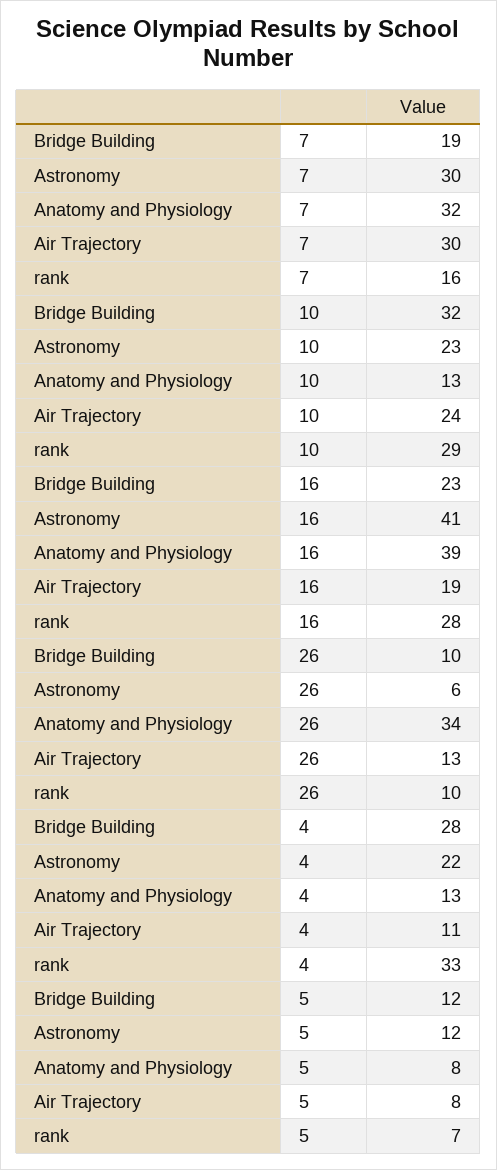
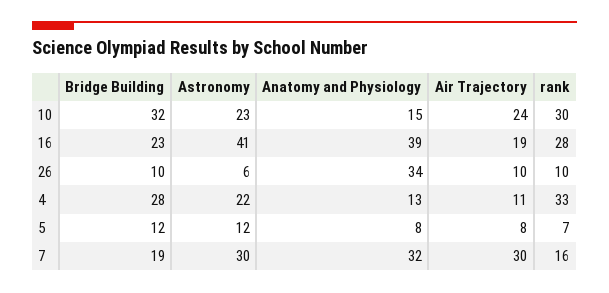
Anatomy and Physiology, 10: 13 -> 15
rank, 10: 29 -> 30
Air Trajectory, 26: 13 -> 10

